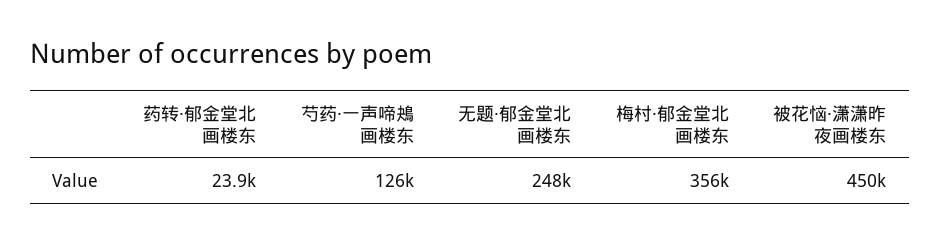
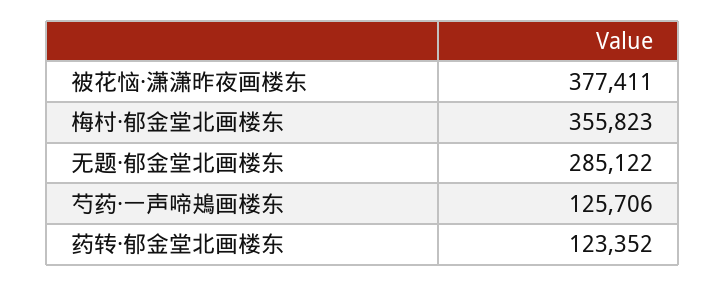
药转·郁金堂北画楼东: 23900 -> 123352
无题·郁金堂北画楼东: 248000 -> 285122
被花恼·潇潇昨夜画楼东: 450000 -> 377411

